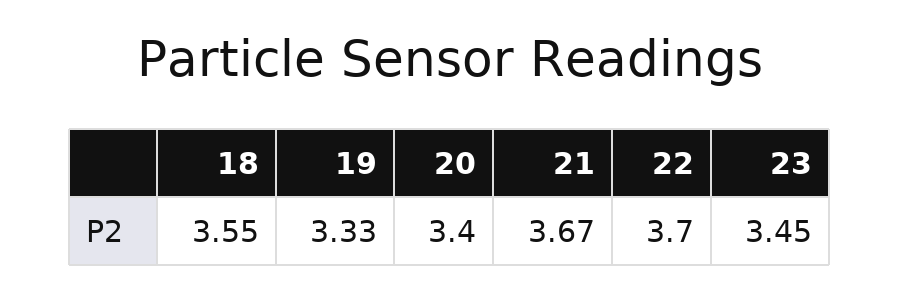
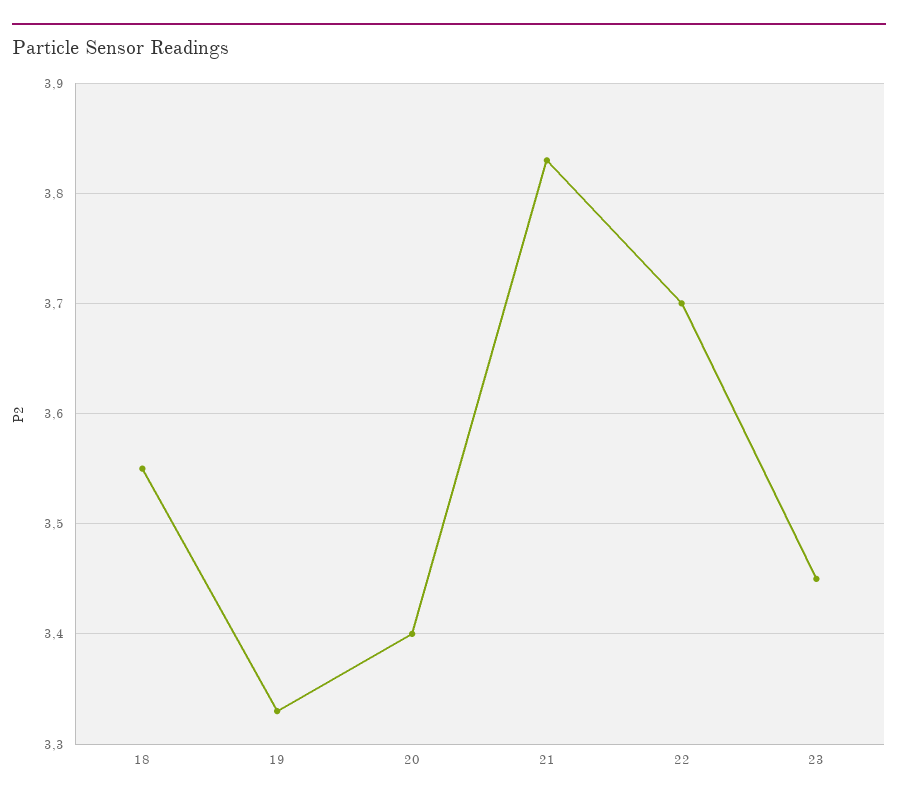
21: 3.67 -> 3.83

